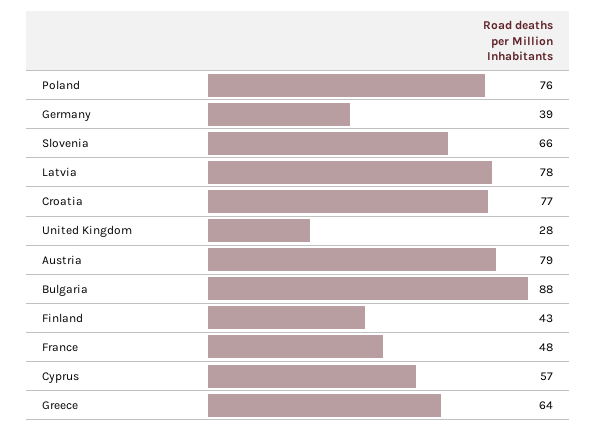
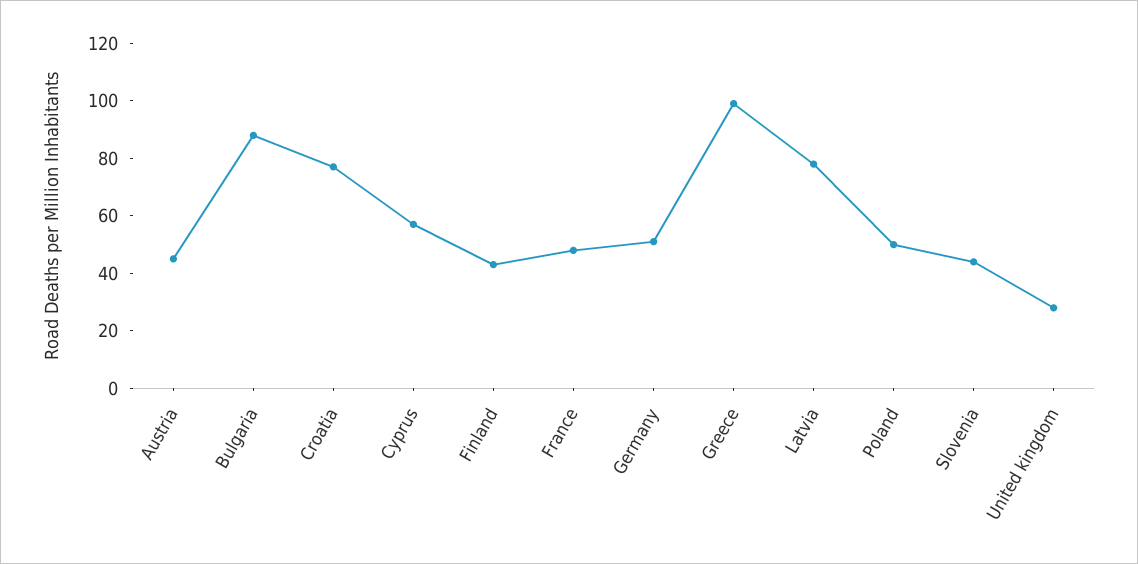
Poland: 76 -> 50
Germany: 39 -> 50
Slovenia: 66 -> 45
Austria: 79 -> 45
Greece: 64 -> 100

